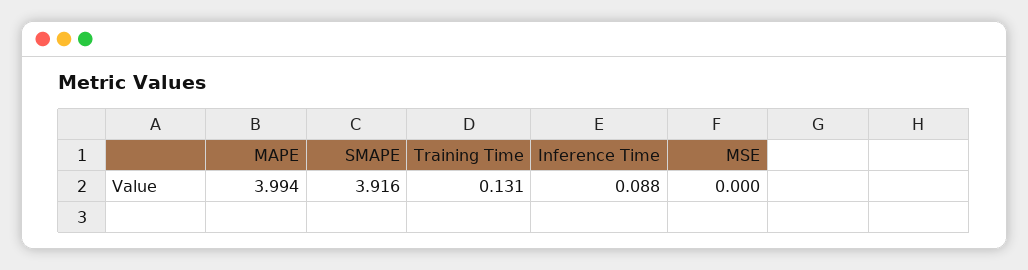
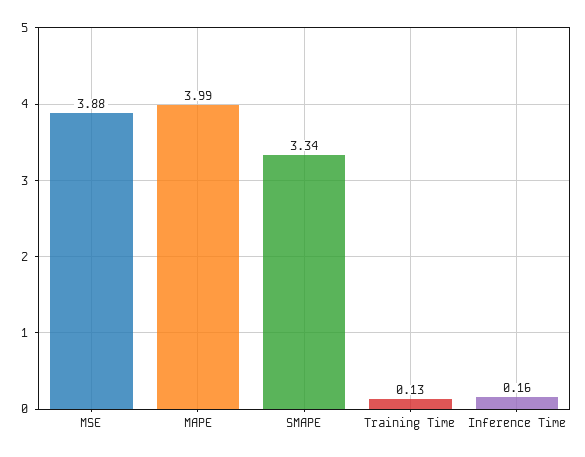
SMAPE: 3.916 -> 3.34
Inference Time: 0.088 -> 0.16
MSE: 0 -> 3.88

